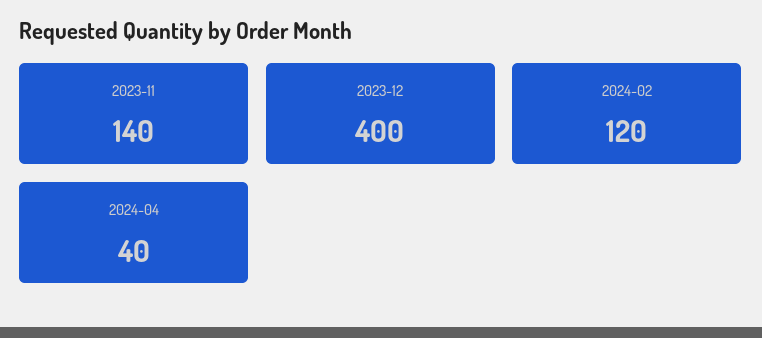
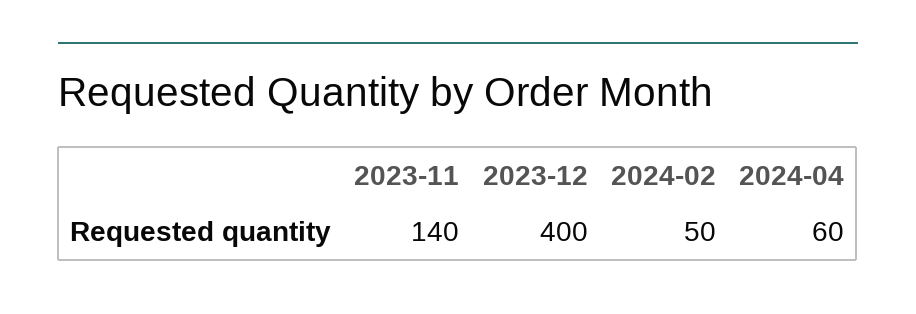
2024-02: 120 -> 50
2024-04: 40 -> 60

